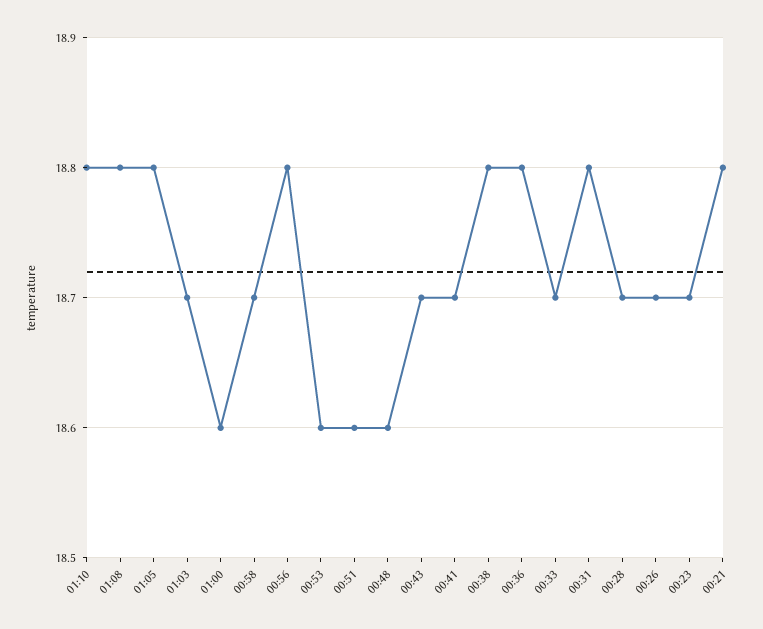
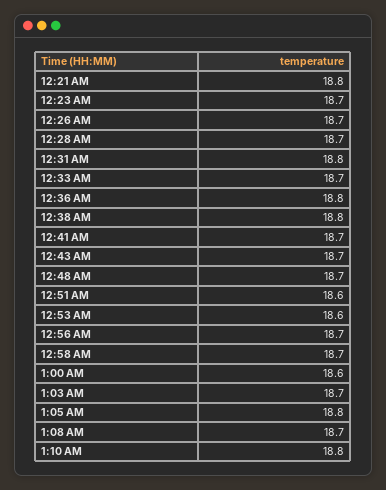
01:08: 18.8 -> 18.7
00:56: 18.8 -> 18.7
00:48: 18.6 -> 18.7

